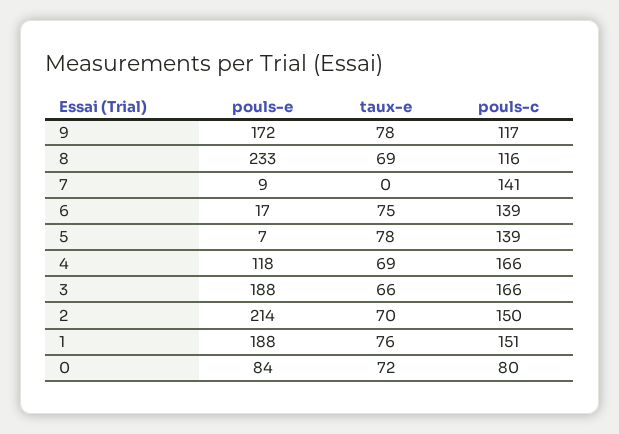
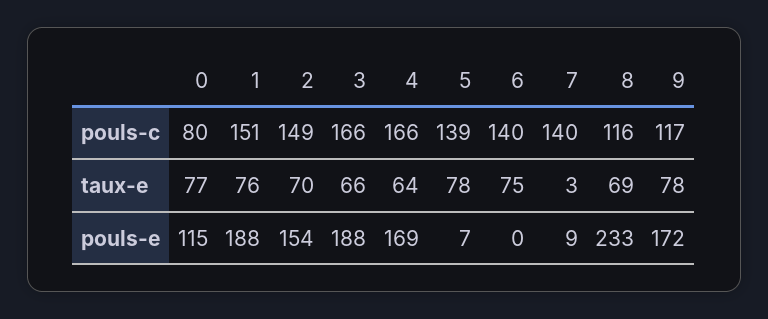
taux-e, 7: 0 -> 3
pouls-c, 7: 141 -> 140
pouls-e, 6: 17 -> 0
pouls-c, 6: 139 -> 140
pouls-e, 4: 118 -> 169
taux-e, 4: 69 -> 64
pouls-e, 2: 214 -> 154
pouls-c, 2: 150 -> 149
pouls-e, 0: 84 -> 115
taux-e, 0: 72 -> 77

